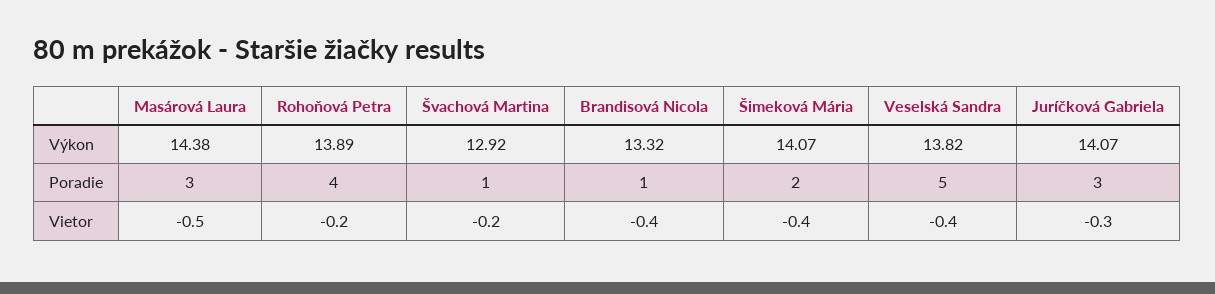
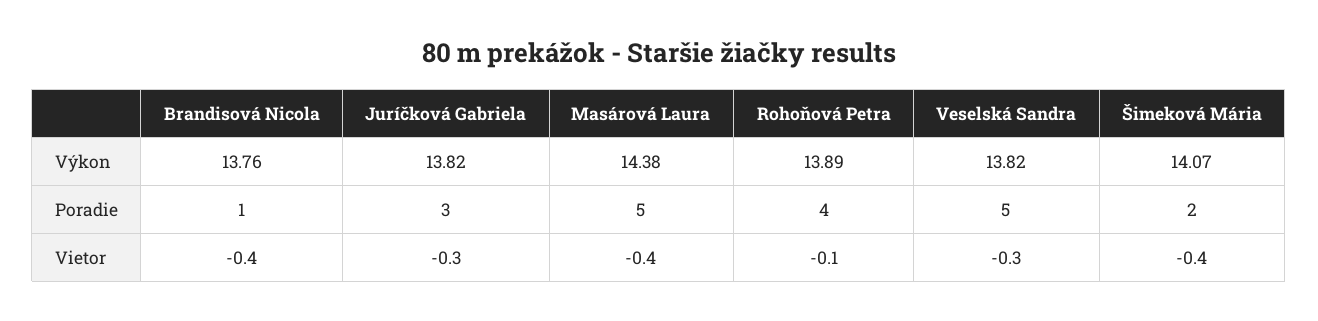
Švachová Martina, Výkon: 12.92 -> none
Brandisová Nicola, Výkon: 13.32 -> 13.76
Juríčková Gabriela, Výkon: 14.07 -> 13.82
Masárová Laura, Poradie: 3 -> 5
Švachová Martina, Poradie: 1 -> none
Masárová Laura, Vietor: -0.5 -> -0.4
Rohoňová Petra, Vietor: -0.2 -> -0.1
Švachová Martina, Vietor: -0.2 -> none
Veselská Sandra, Vietor: -0.4 -> -0.3

